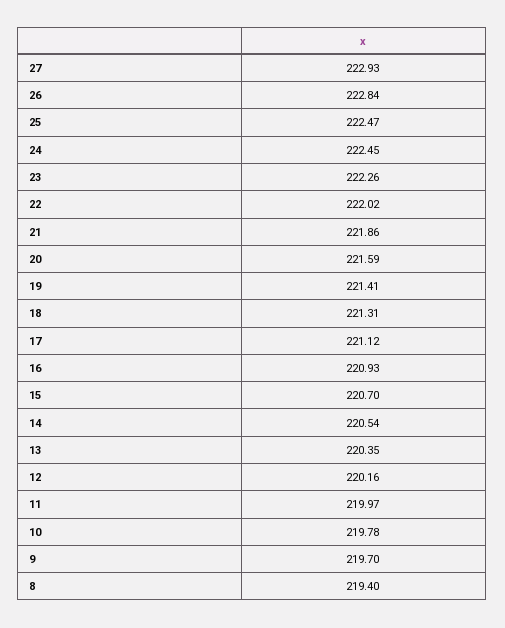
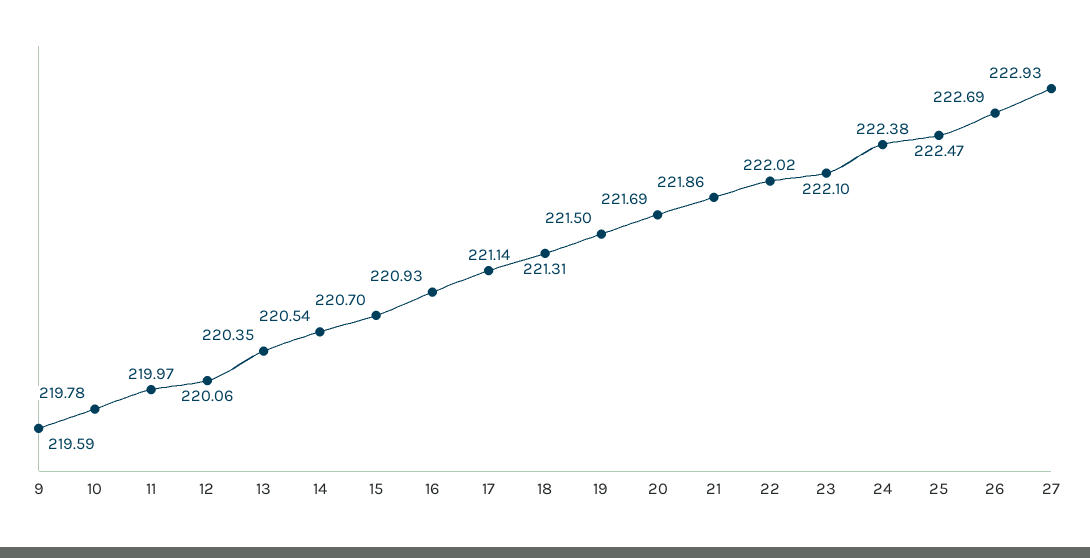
26: 222.84 -> 222.69
24: 222.45 -> 222.38
23: 222.26 -> 222.1
20: 221.59 -> 221.69
19: 221.41 -> 221.5
17: 221.12 -> 221.14
12: 220.16 -> 220.06
9: 219.7 -> 219.59
8: 219.4 -> none

